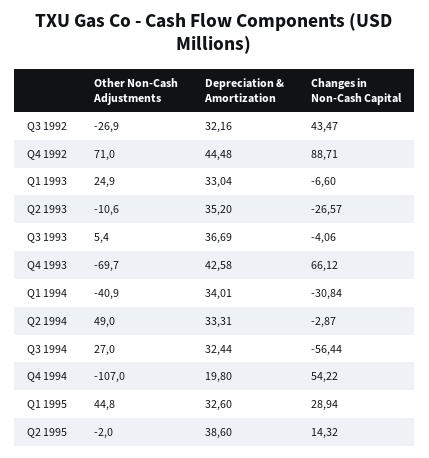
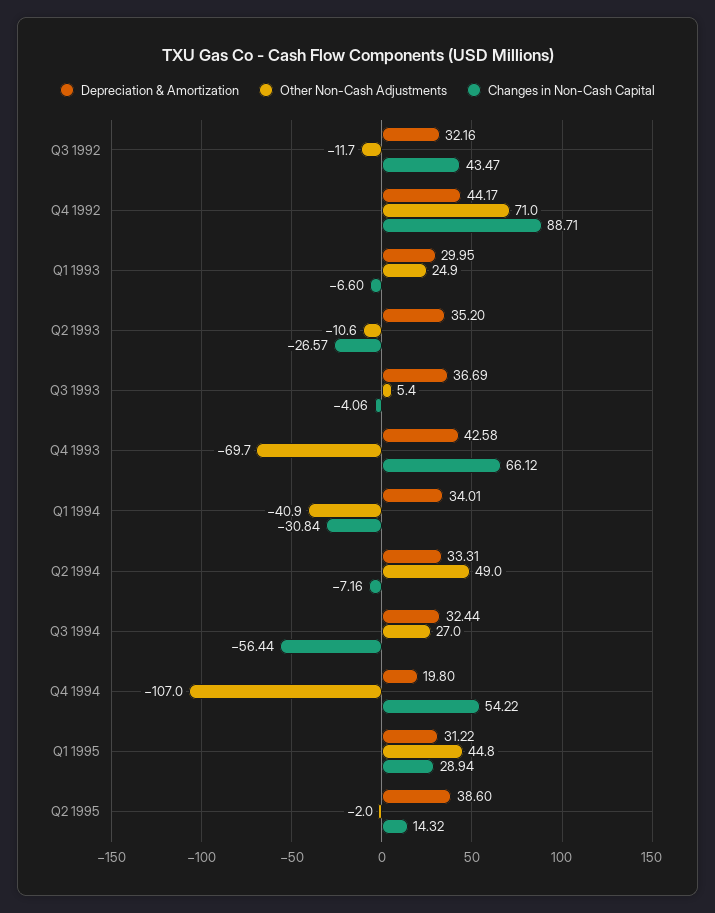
Other Non-Cash Adjustments, Q3 1992: -26.9 -> -11.7
Depreciation & Amortization, Q4 1992: 44.48 -> 44.17
Depreciation & Amortization, Q1 1993: 33.04 -> 29.95
Changes in Non-Cash Capital, Q2 1994: -2.87 -> -7.16
Depreciation & Amortization, Q1 1995: 32.6 -> 31.22

